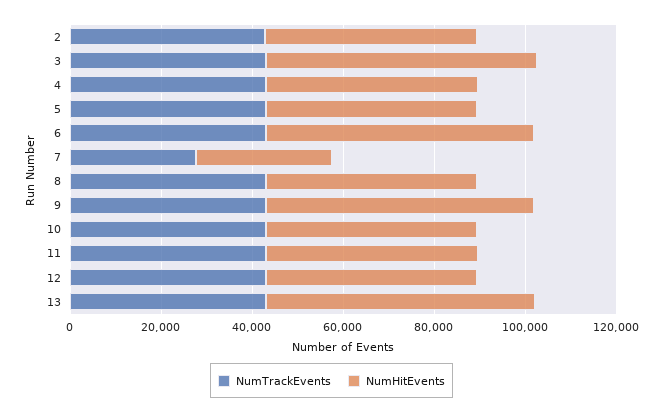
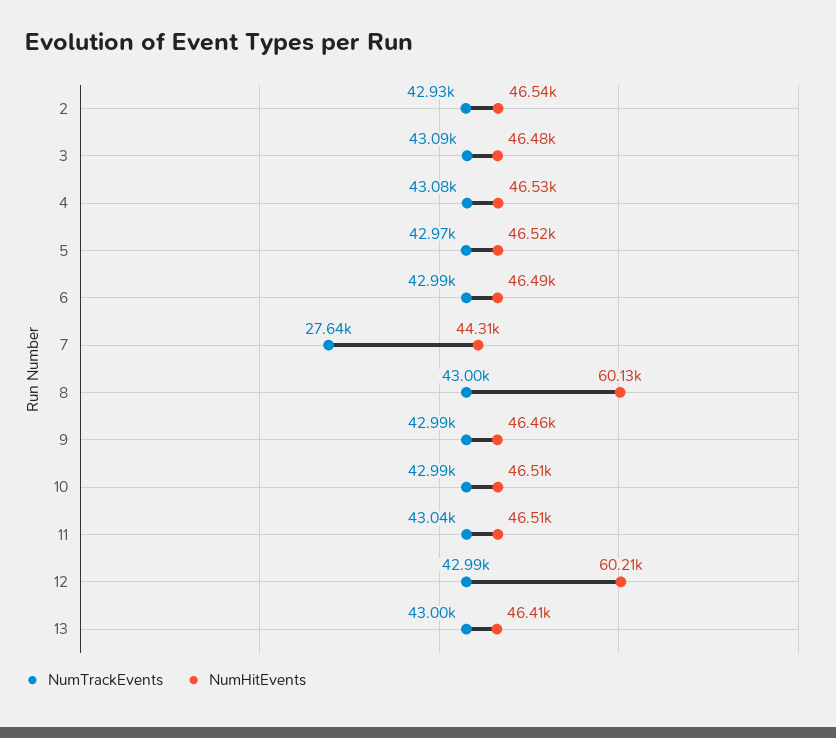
NumHitEvents, 3: 60000 -> 46480
NumHitEvents, 6: 60000 -> 46490
NumHitEvents, 7: 30000 -> 44310
NumHitEvents, 8: 45000 -> 60130
NumHitEvents, 9: 60000 -> 46460
NumHitEvents, 12: 45000 -> 60210
NumHitEvents, 13: 60000 -> 46410

